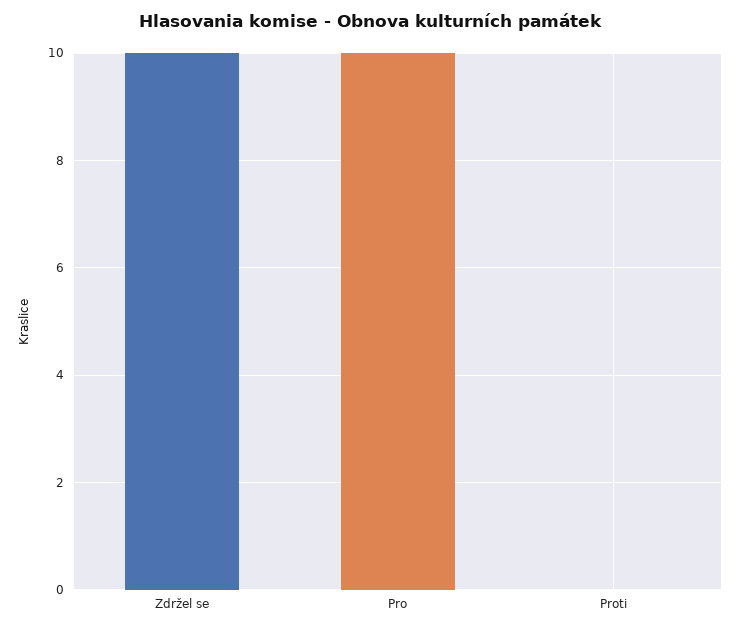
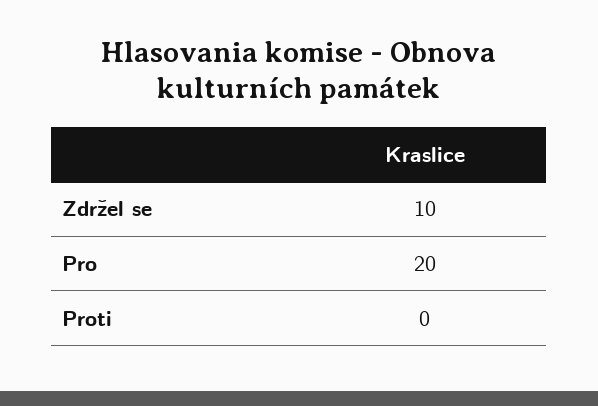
Pro: 10 -> 20

